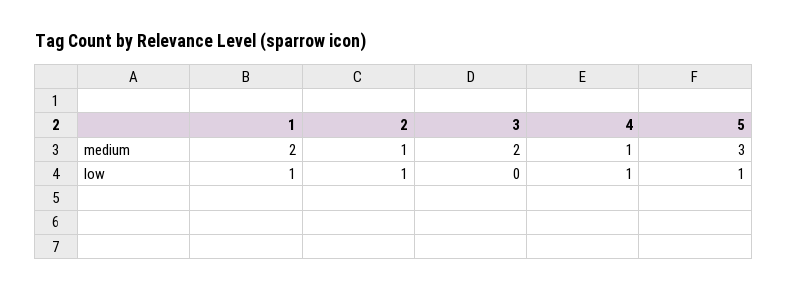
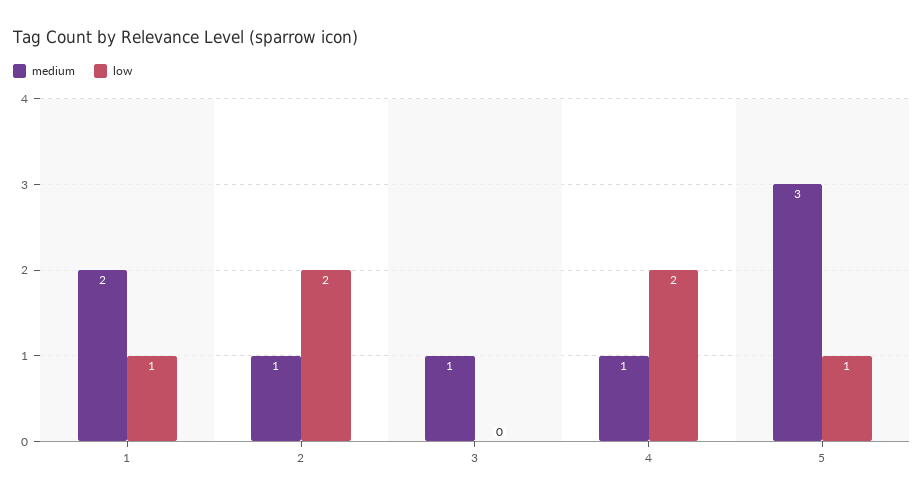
medium, 3: 2 -> 1
low, 2: 1 -> 2
low, 4: 1 -> 2

